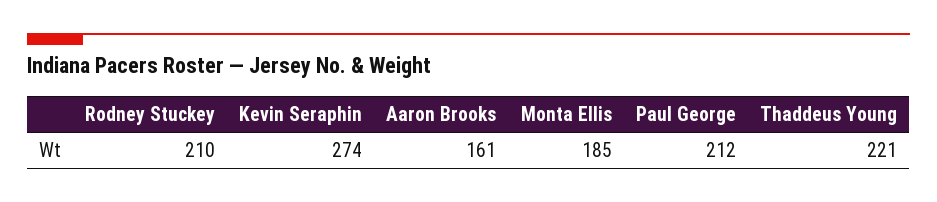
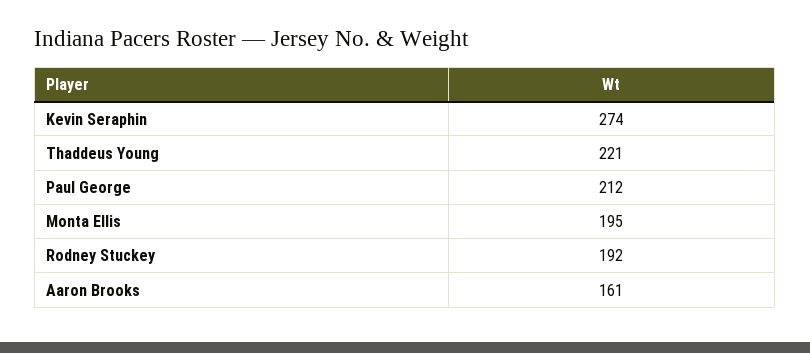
Rodney Stuckey: 210 -> 192
Monta Ellis: 185 -> 195

